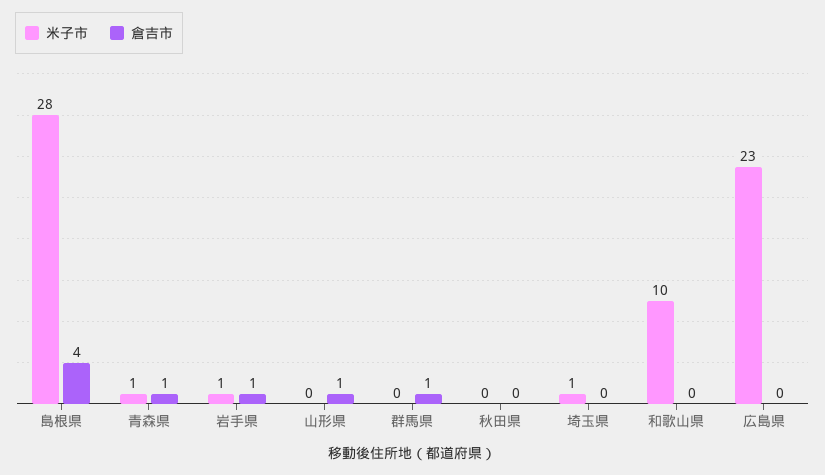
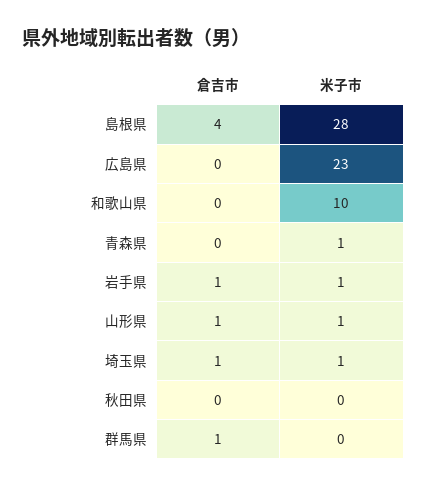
倉吉市, 青森県: 1 -> 0
米子市, 山形県: 0 -> 1
倉吉市, 埼玉県: 0 -> 1

